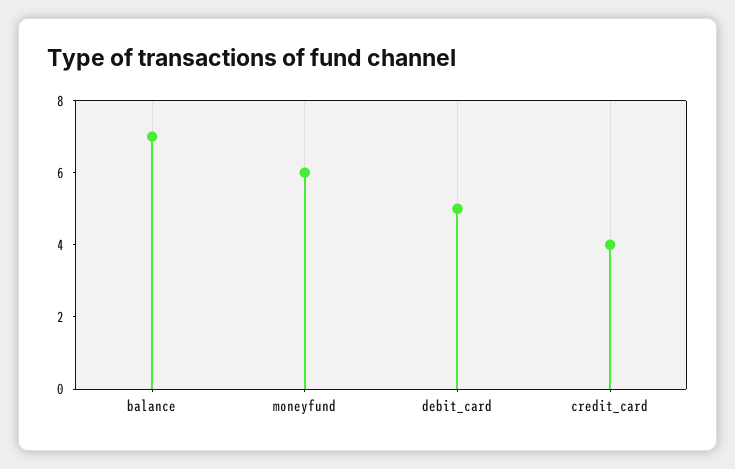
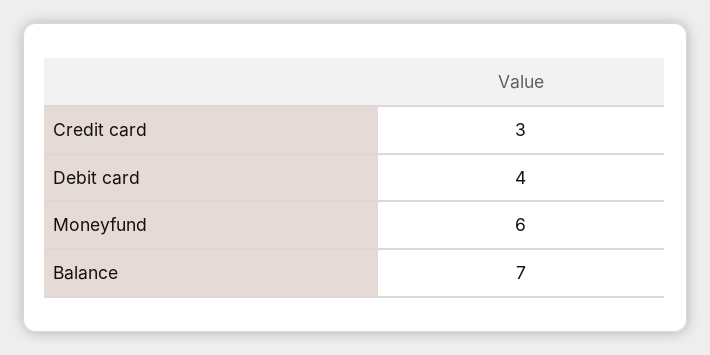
debit_card: 5 -> 4
credit_card: 4 -> 3

